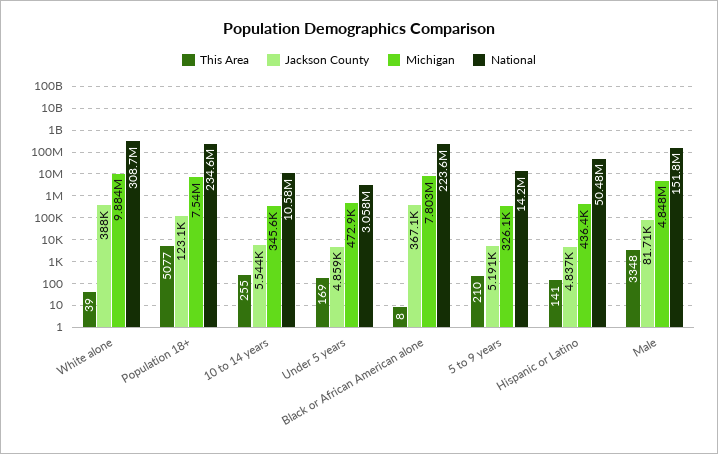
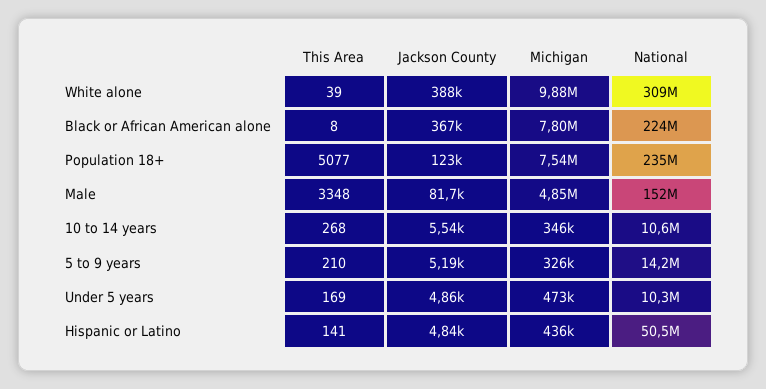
This Area, 10 to 14 years: 255 -> 268
National, Under 5 years: 3058000 -> 10300000

